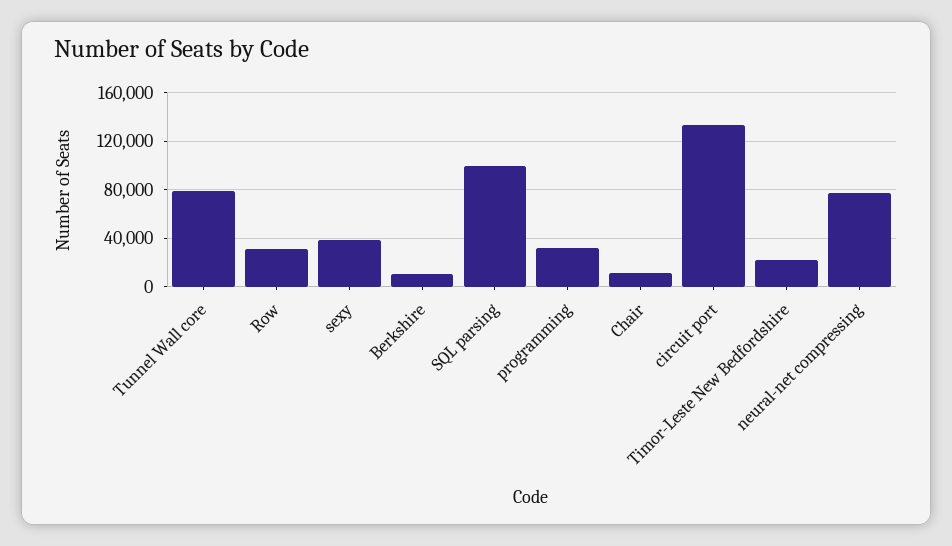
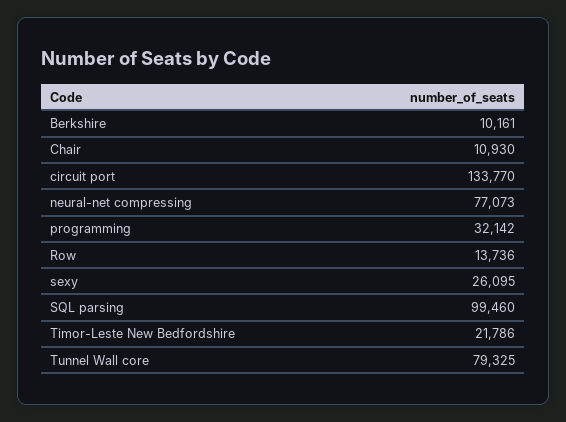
Row: 30000 -> 13736
sexy: 40000 -> 26095

